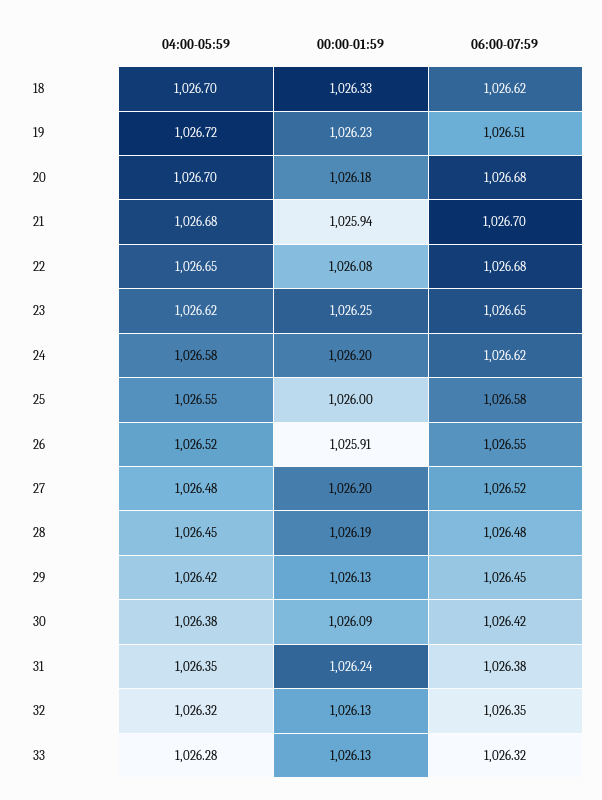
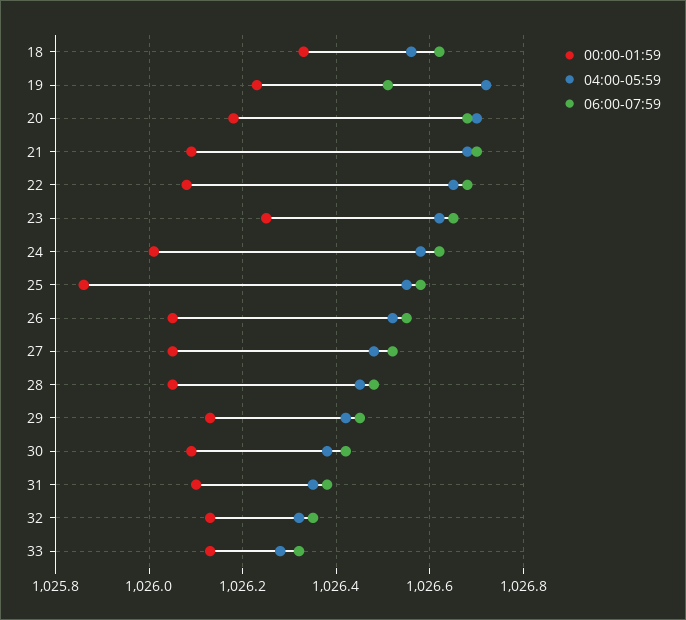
04:00-05:59, 18: 1026.7 -> 1026.55
00:00-01:59, 21: 1025.94 -> 1026.1
00:00-01:59, 24: 1026.2 -> 1026
00:00-01:59, 25: 1026 -> 1025.85
00:00-01:59, 26: 1025.91 -> 1026.05
00:00-01:59, 27: 1026.2 -> 1026.05
00:00-01:59, 28: 1026.19 -> 1026.05
00:00-01:59, 31: 1026.24 -> 1026.1

